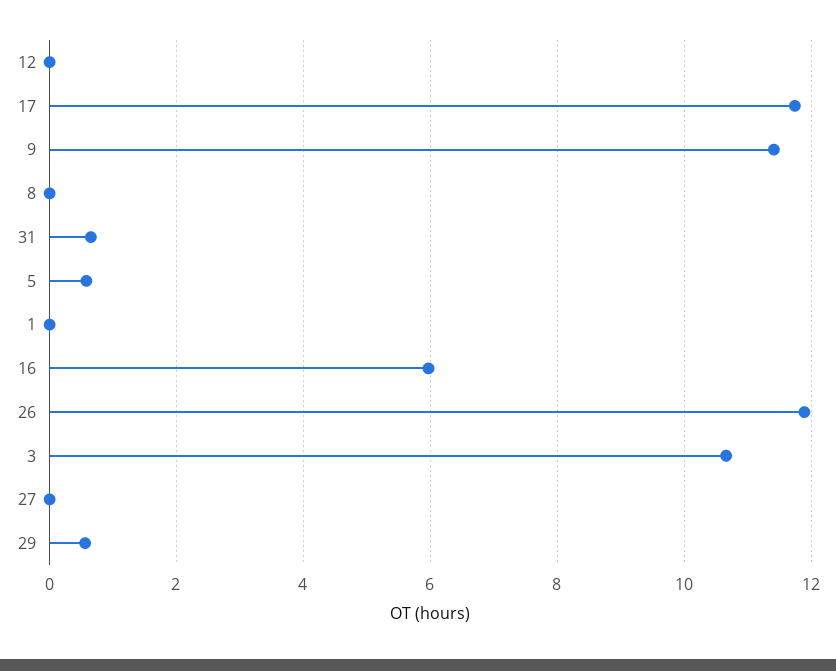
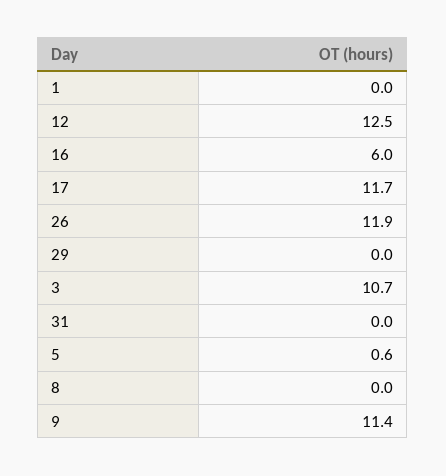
12: 0 -> 12.5
31: 0.6 -> 0
27: 0 -> none
29: 0.6 -> 0

